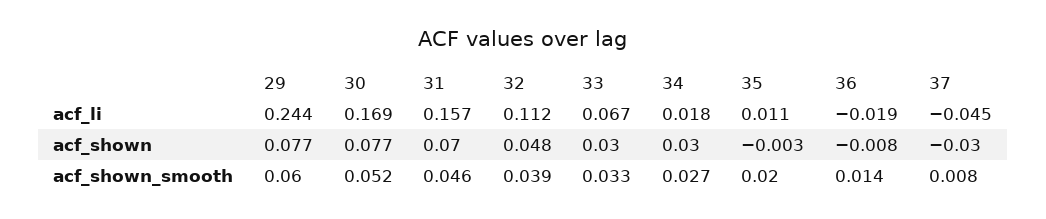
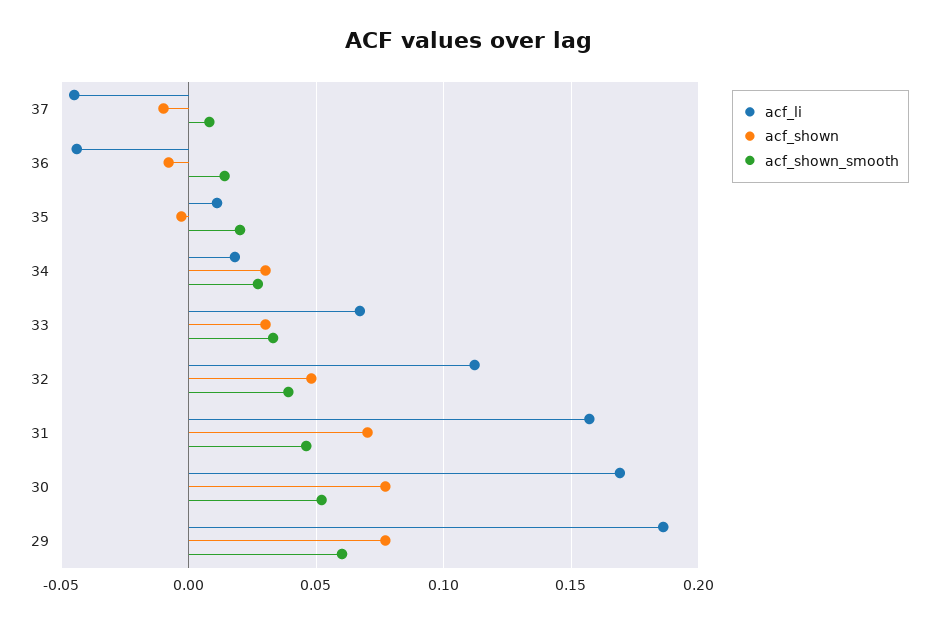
acf_li, 29: 0.244 -> 0.185
acf_li, 36: -0.019 -> -0.045
acf_shown, 37: -0.03 -> -0.01

